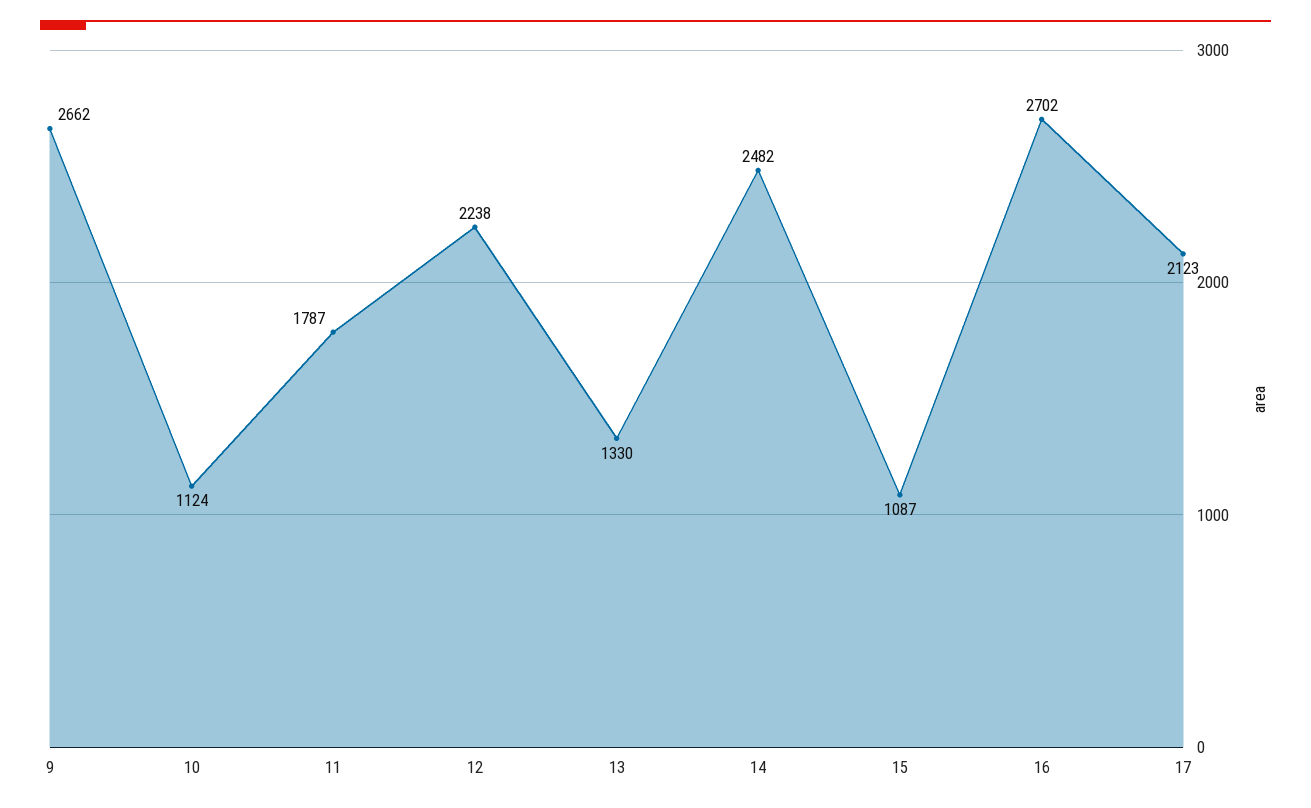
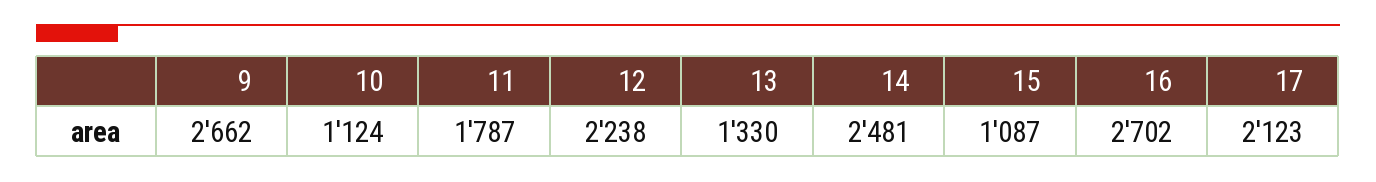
14: 2482 -> 2481

